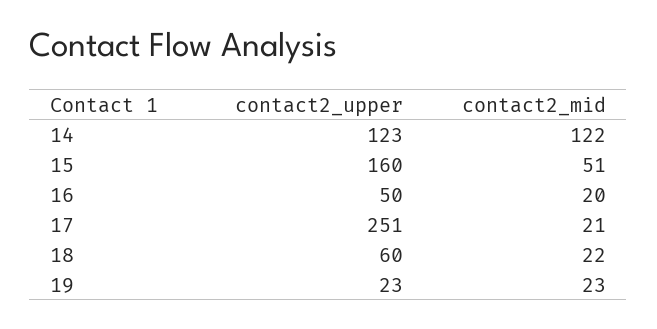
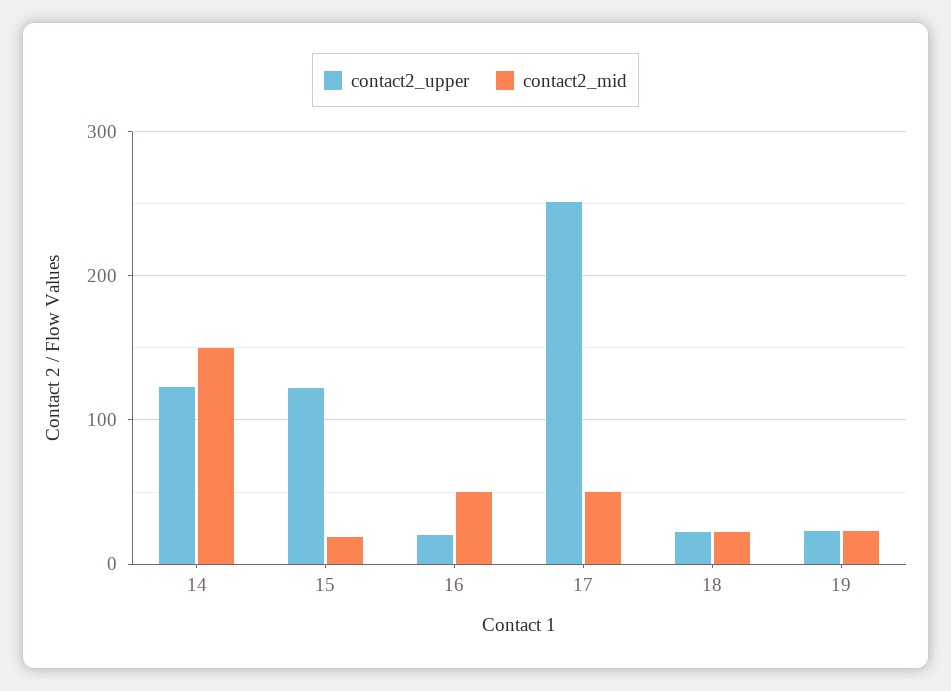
contact2_mid, 14: 122 -> 150
contact2_upper, 15: 160 -> 120
contact2_mid, 15: 51 -> 20
contact2_upper, 16: 50 -> 20
contact2_mid, 16: 20 -> 50
contact2_mid, 17: 21 -> 50
contact2_upper, 18: 60 -> 20

